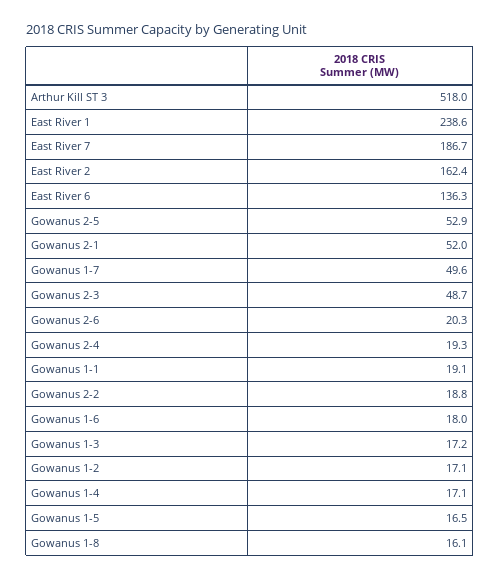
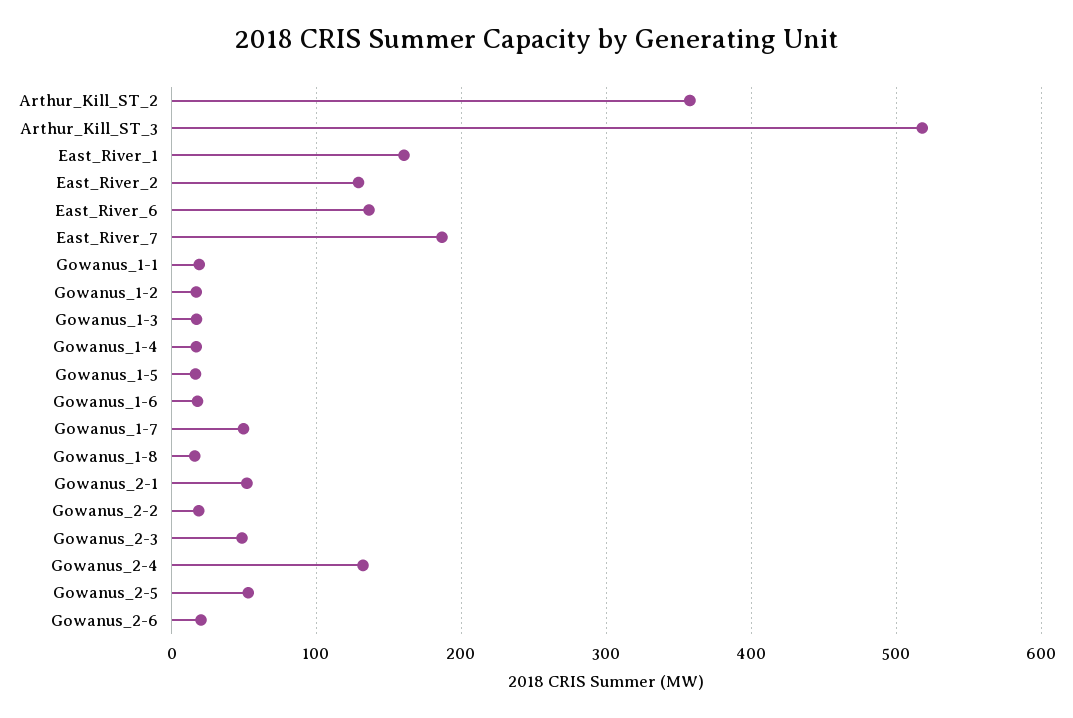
East River 1: 238.6 -> 160
East River 2: 162.4 -> 130
Gowanus 2-4: 19.3 -> 130
Arthur_Kill_ST_2: none -> 360

